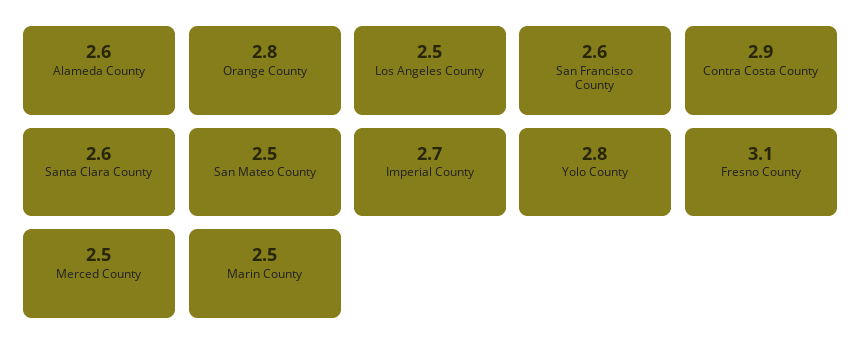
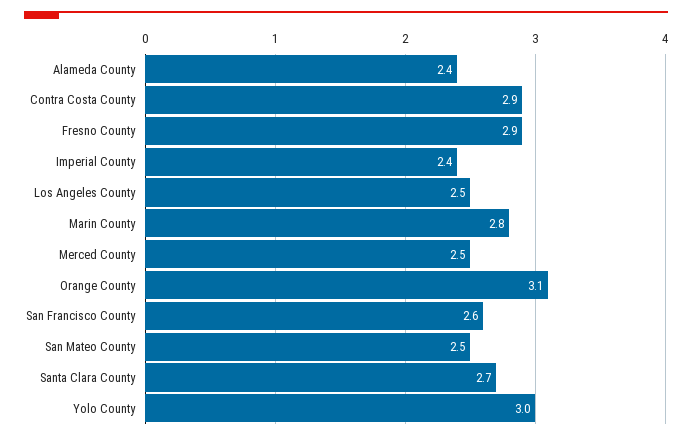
Alameda County: 2.6 -> 2.4
Orange County: 2.8 -> 3.1
Santa Clara County: 2.6 -> 2.7
Imperial County: 2.7 -> 2.4
Yolo County: 2.8 -> 3
Fresno County: 3.1 -> 2.9
Marin County: 2.5 -> 2.8

